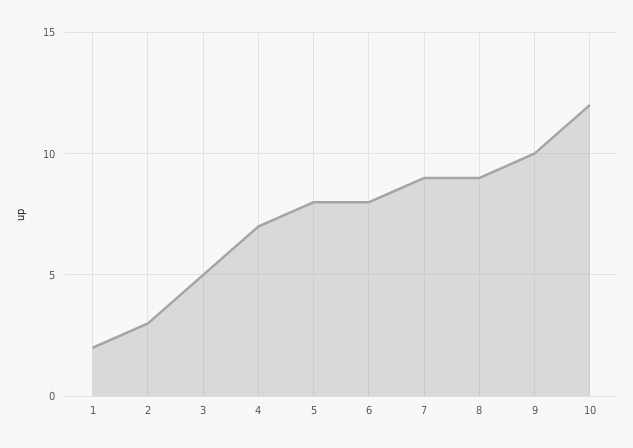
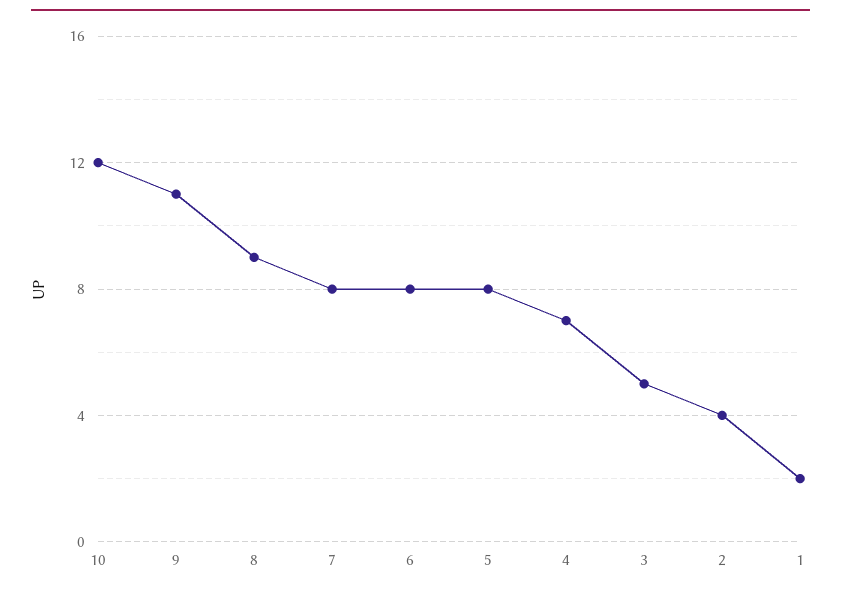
2: 3 -> 4
7: 9 -> 8
9: 10 -> 11

